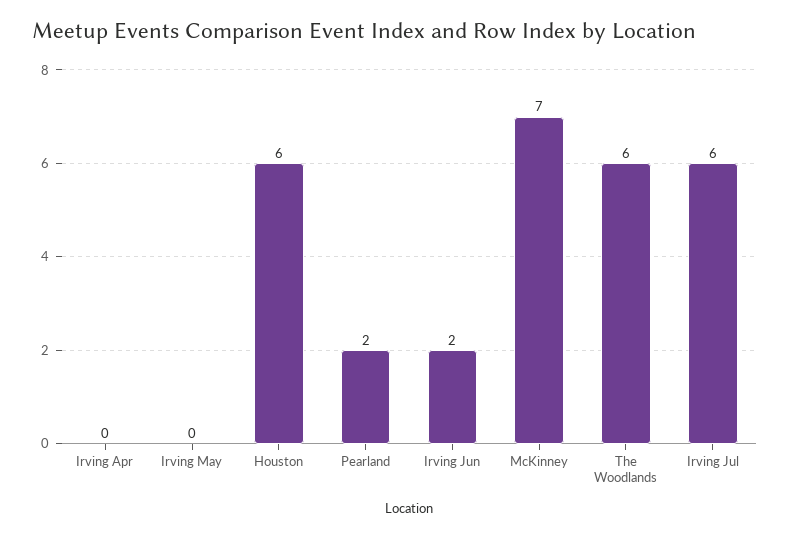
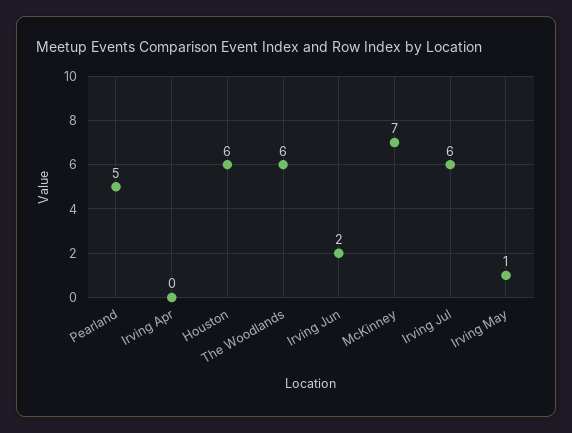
Irving May: 0 -> 1
Pearland: 2 -> 5

